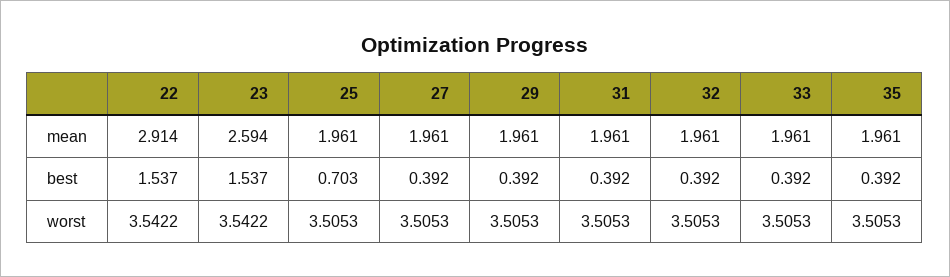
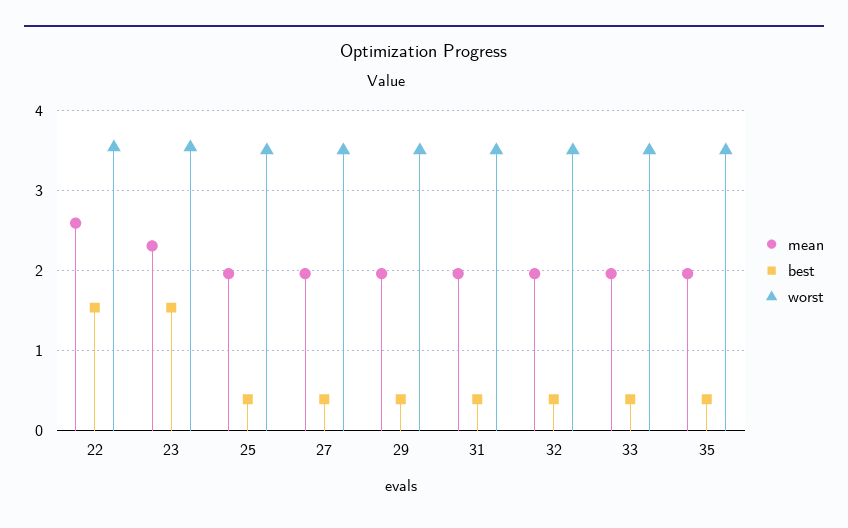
mean, 22: 2.914 -> 2.6
mean, 23: 2.594 -> 2.3
best, 25: 0.703 -> 0.4

